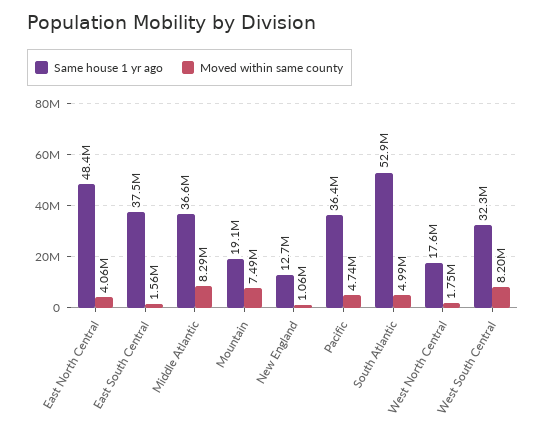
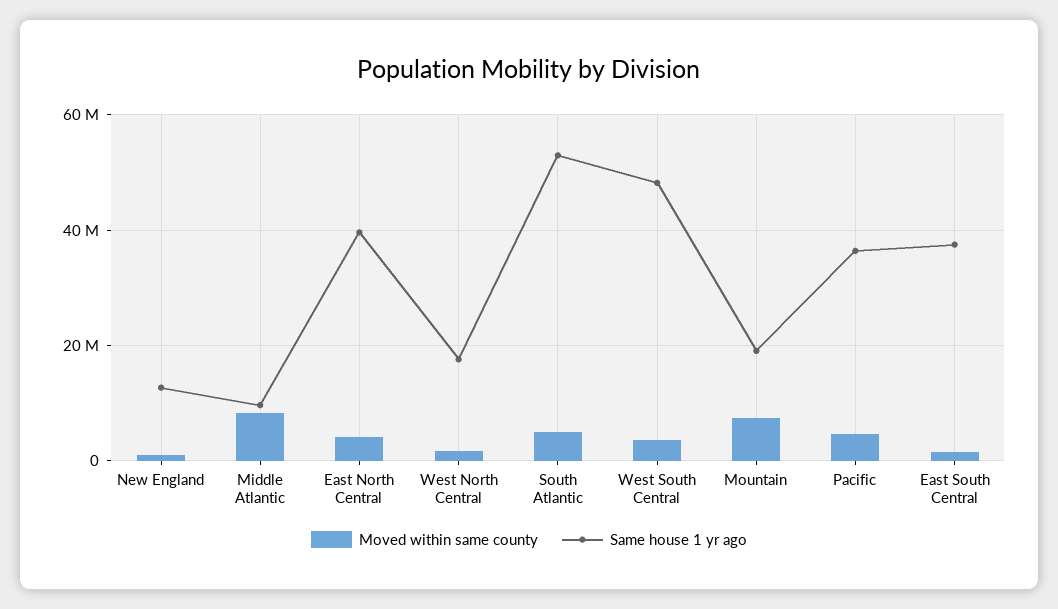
Same house 1 yr ago, East North Central: 48400000 -> 40000000
Same house 1 yr ago, Middle Atlantic: 36600000 -> 10000000
Same house 1 yr ago, West South Central: 32300000 -> 48000000
Moved within same county, West South Central: 8200000 -> 4000000

